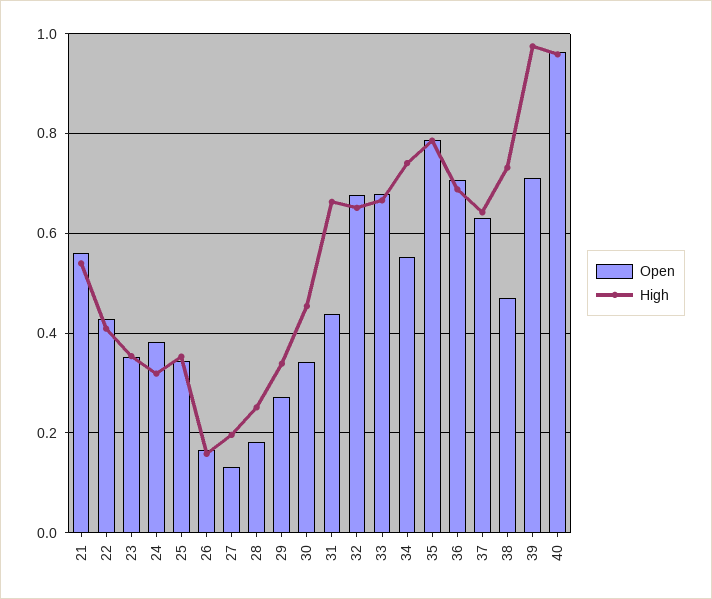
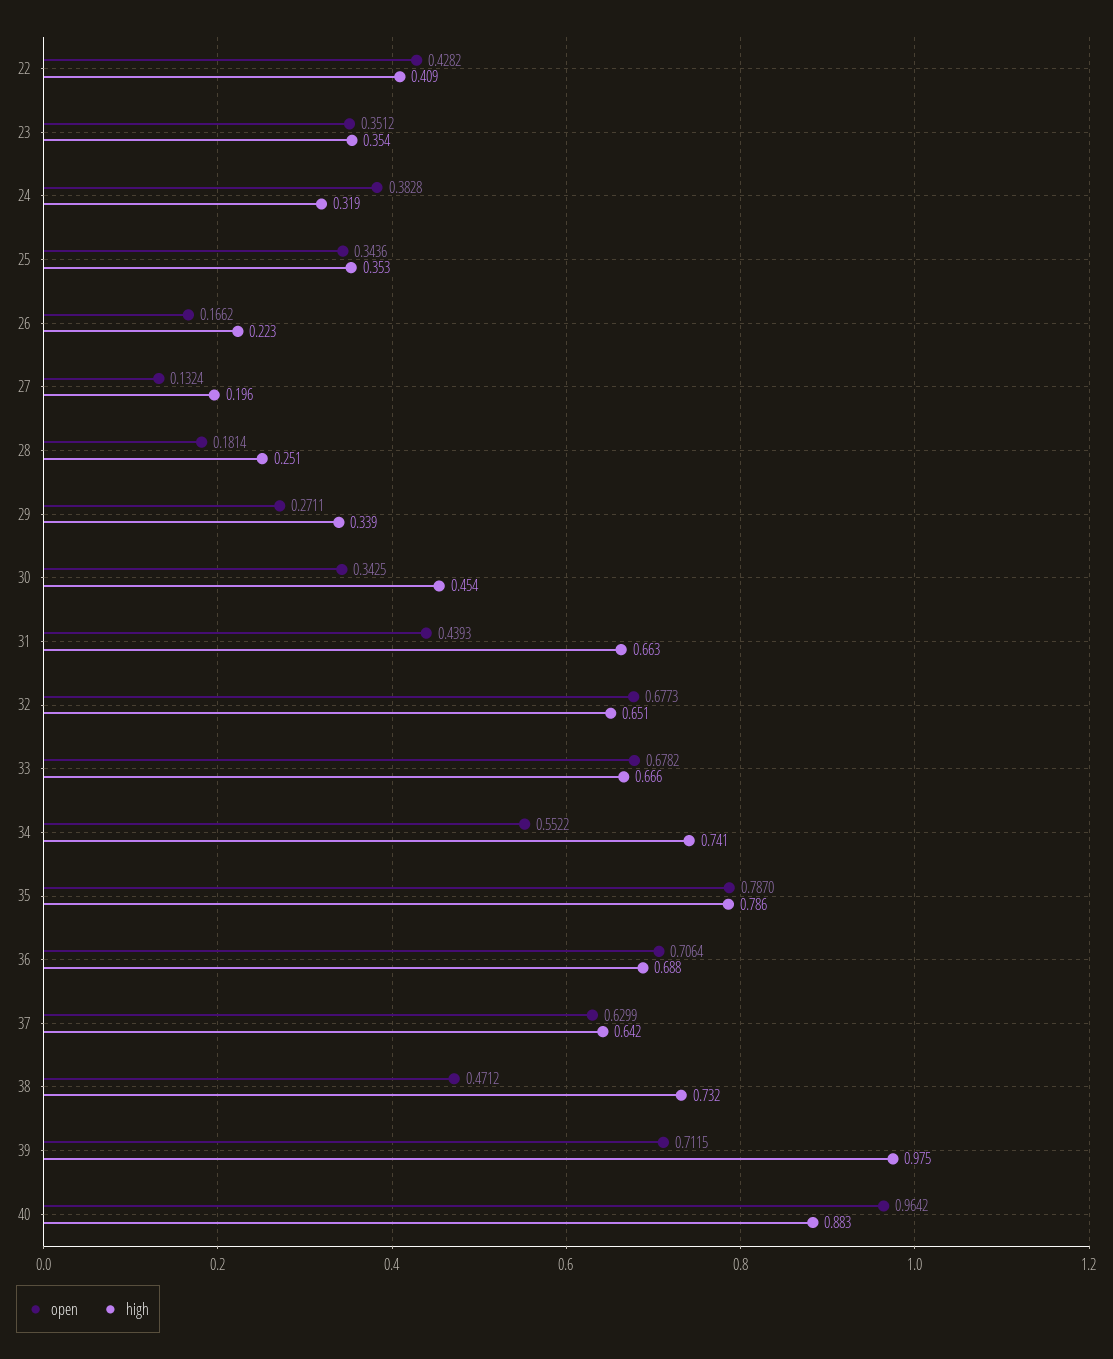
Open, 21: 0.56 -> none
High, 21: 0.54 -> none
High, 26: 0.16 -> 0.223
High, 40: 0.96 -> 0.883

